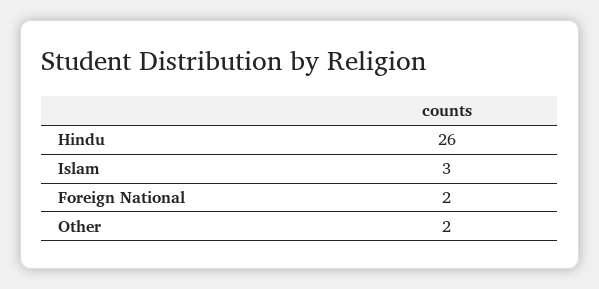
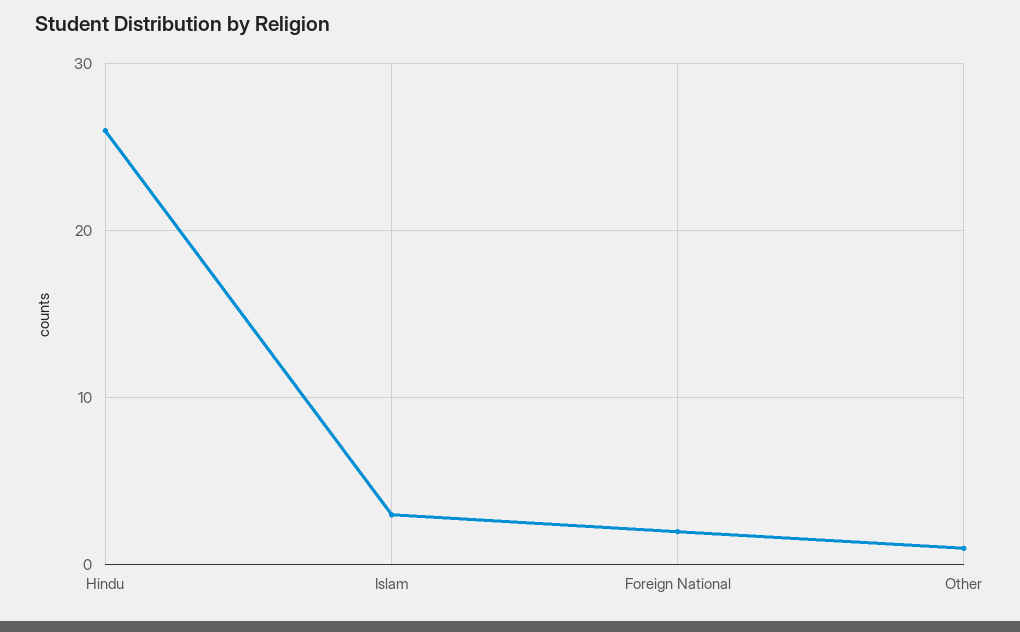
Other: 2 -> 1

